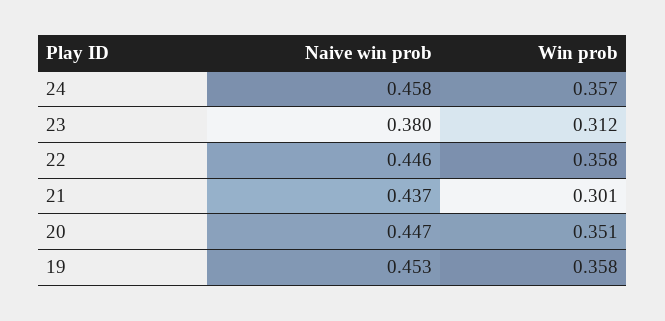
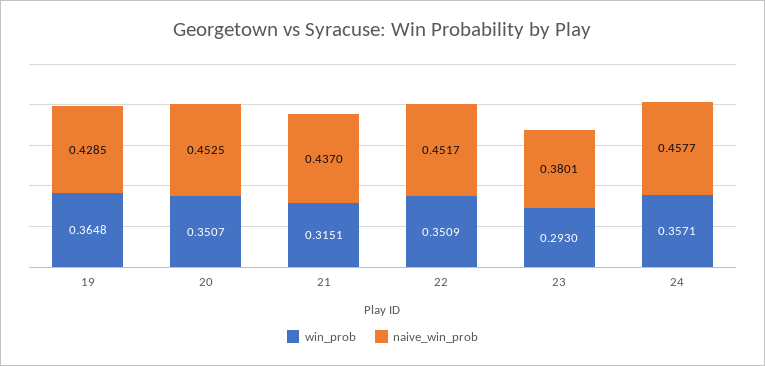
Win prob, 23: 0.312 -> 0.293
Naive win prob, 22: 0.446 -> 0.4517
Win prob, 22: 0.358 -> 0.3509
Win prob, 21: 0.301 -> 0.3151
Naive win prob, 20: 0.447 -> 0.4525
Naive win prob, 19: 0.453 -> 0.4285
Win prob, 19: 0.358 -> 0.3648

